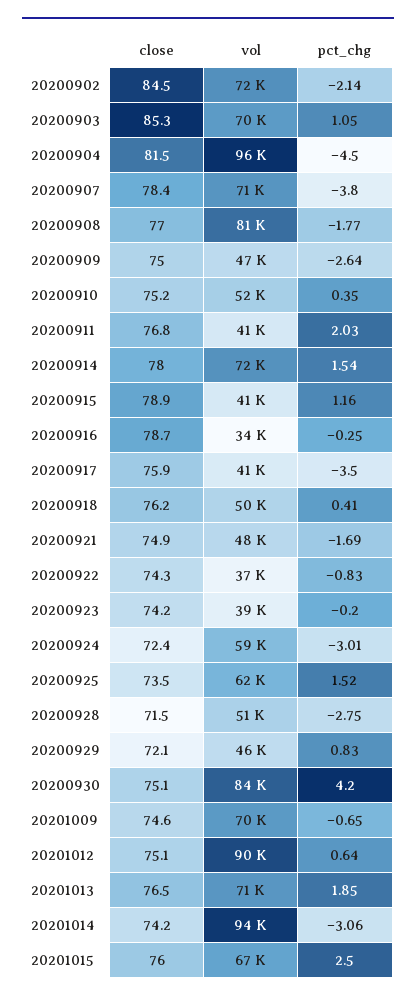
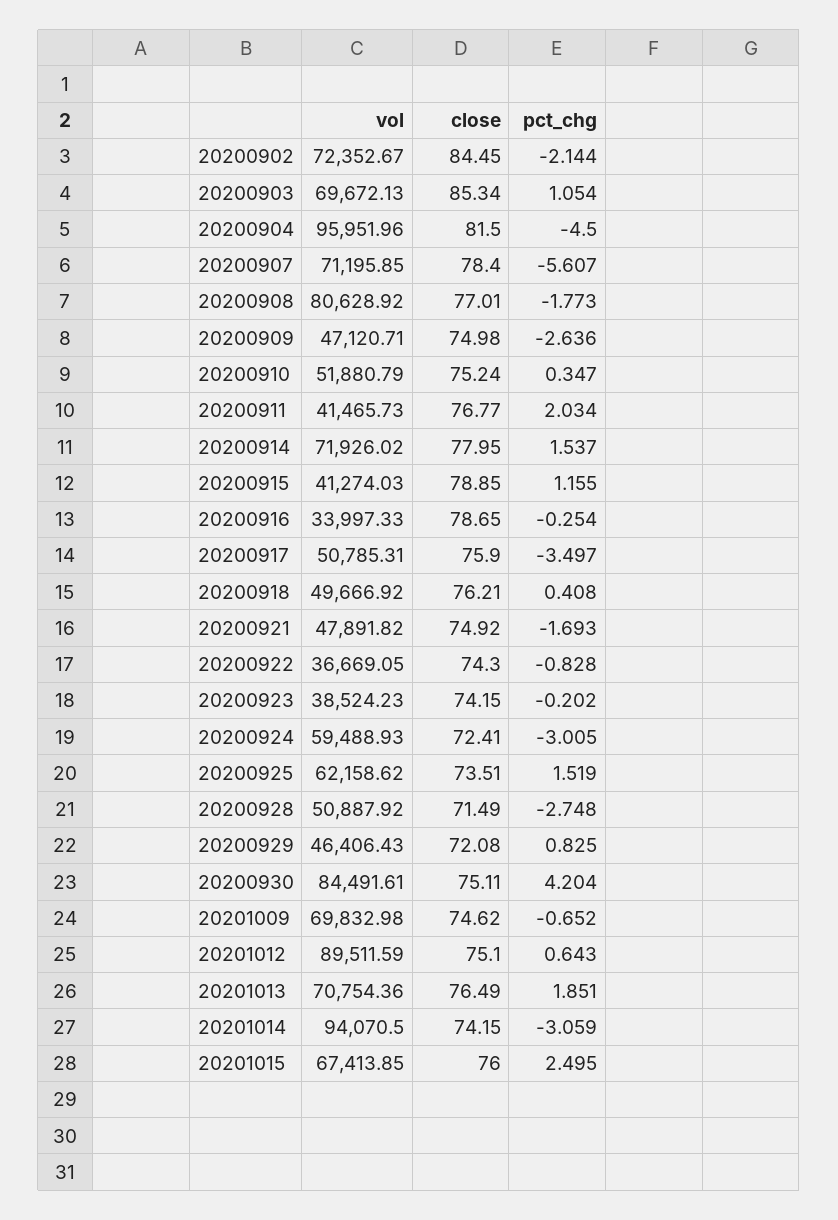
pct_chg, 20200907: -3.8 -> -5.607
vol, 20200917: 41000 -> 50785.31

